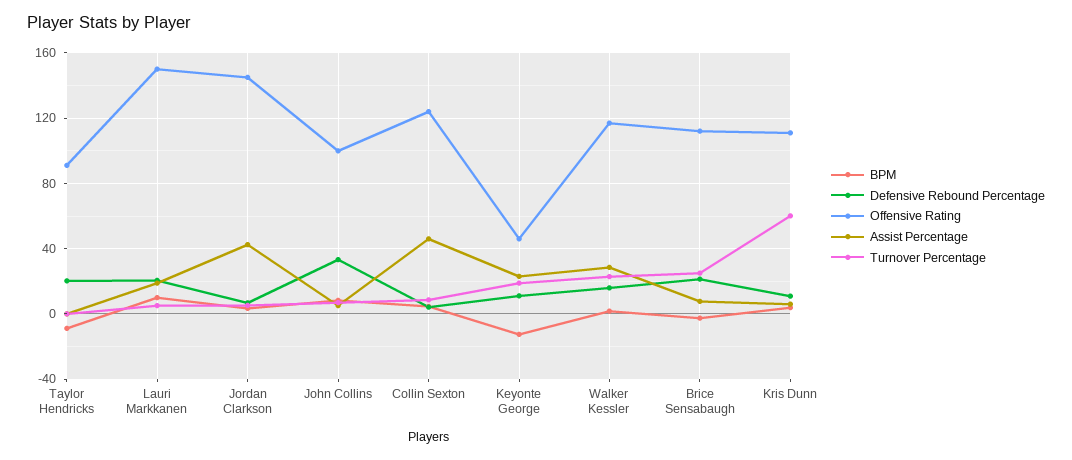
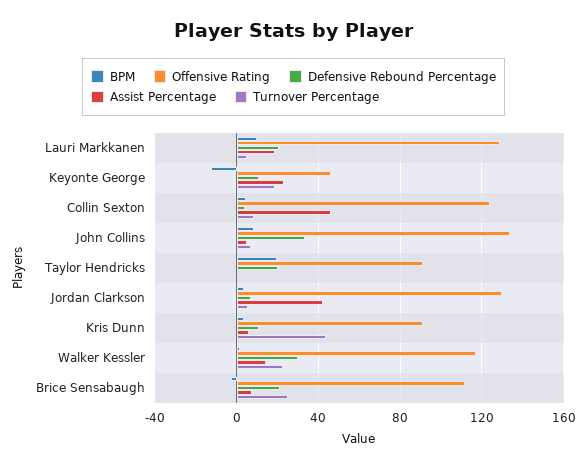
BPM, Taylor Hendricks: -10 -> 20
Offensive Rating, Lauri Markkanen: 150 -> 130
Offensive Rating, Jordan Clarkson: 145 -> 130
Offensive Rating, John Collins: 100 -> 135
Defensive Rebound Percentage, Walker Kessler: 15 -> 30
Assist Percentage, Walker Kessler: 30 -> 15
Offensive Rating, Kris Dunn: 110 -> 90
Turnover Percentage, Kris Dunn: 60 -> 45

